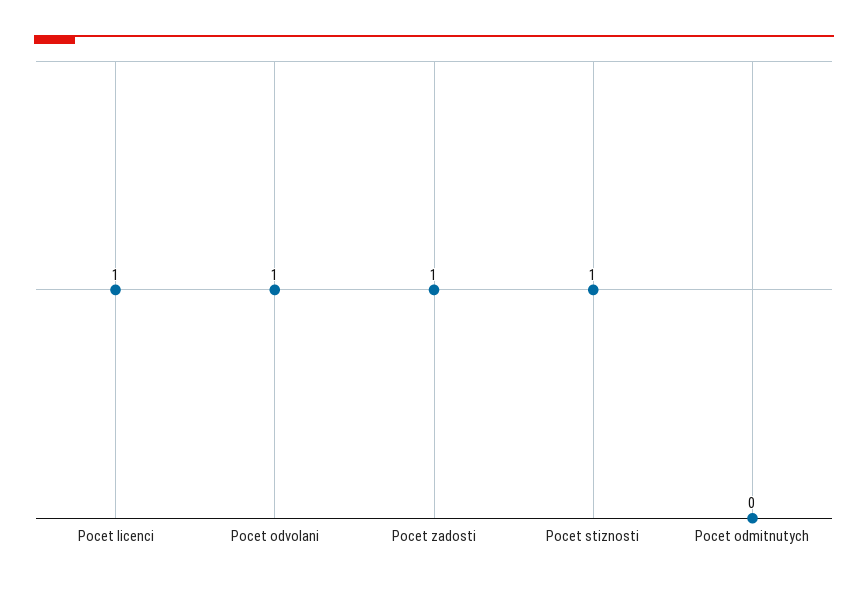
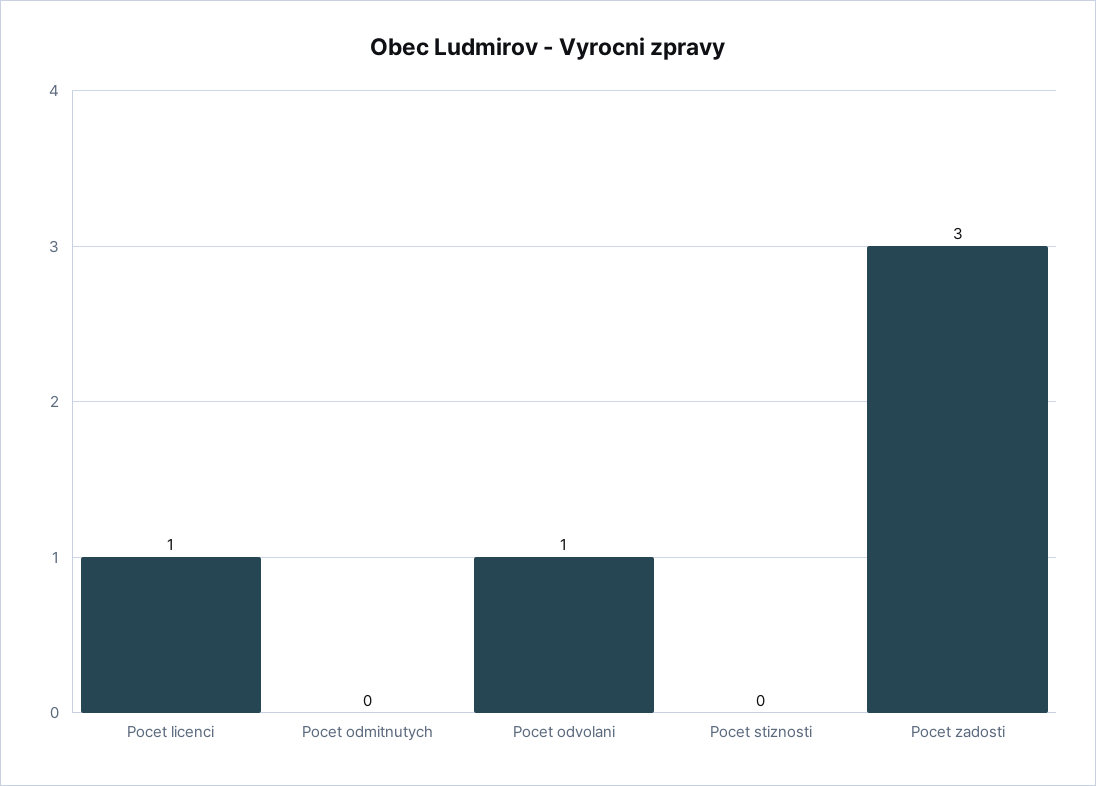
Pocet zadosti: 1 -> 3
Pocet stiznosti: 1 -> 0

